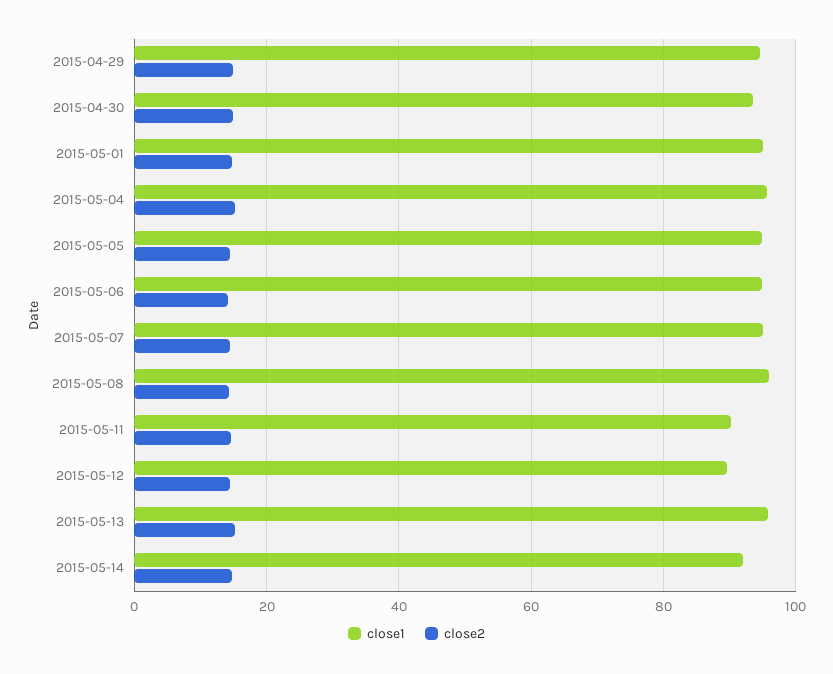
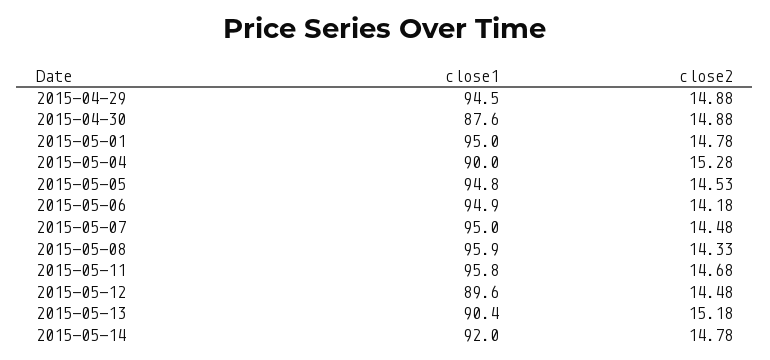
close1, 2015-04-30: 94 -> 87.6
close1, 2015-05-04: 96 -> 90
close1, 2015-05-11: 90 -> 95.8
close1, 2015-05-13: 96 -> 90.4

